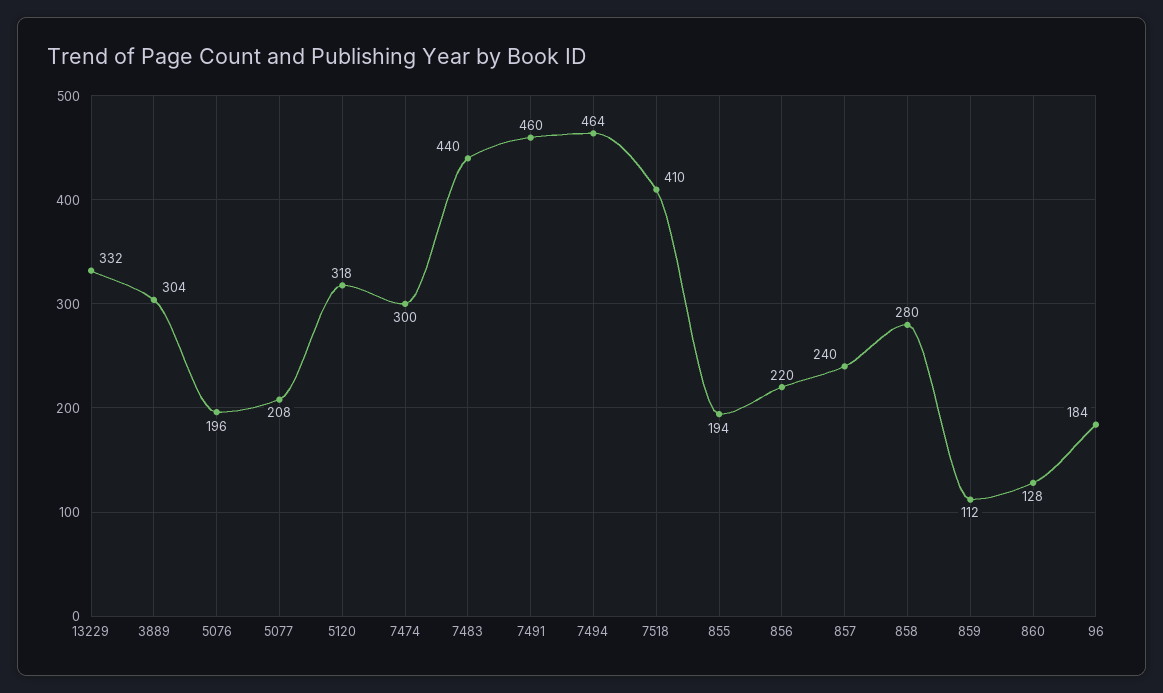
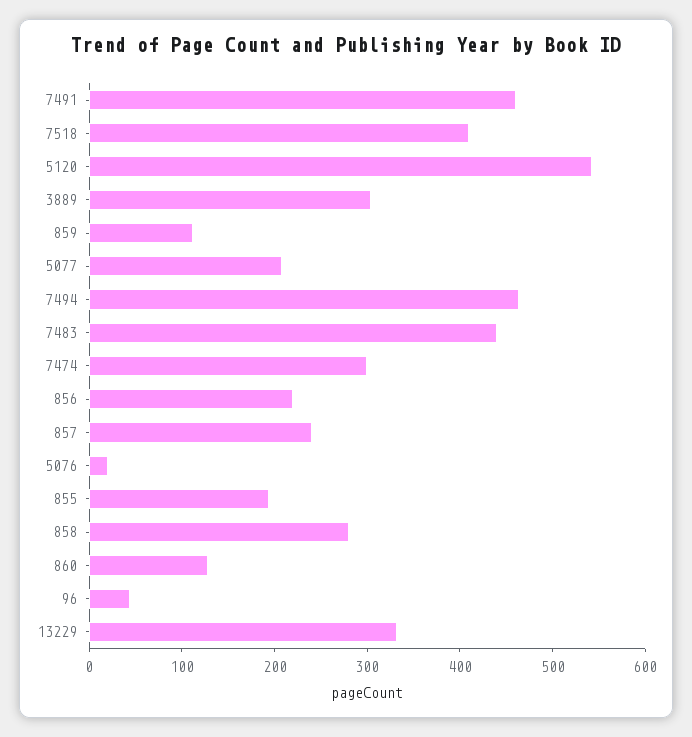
5076: 196 -> 20
5120: 318 -> 540
96: 184 -> 40

